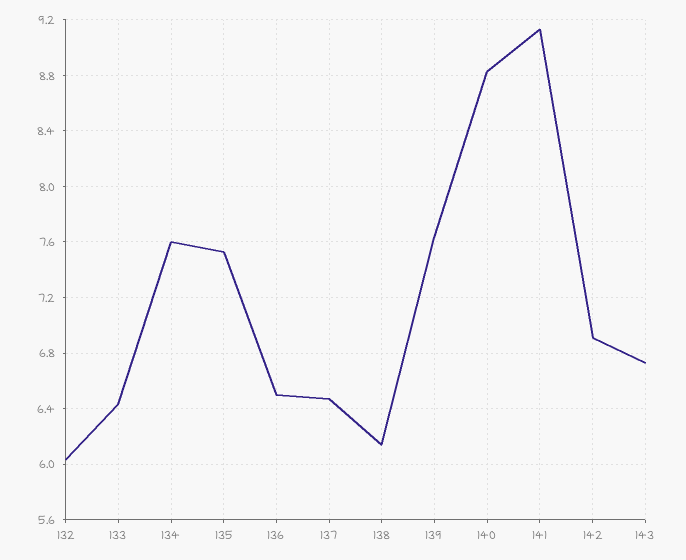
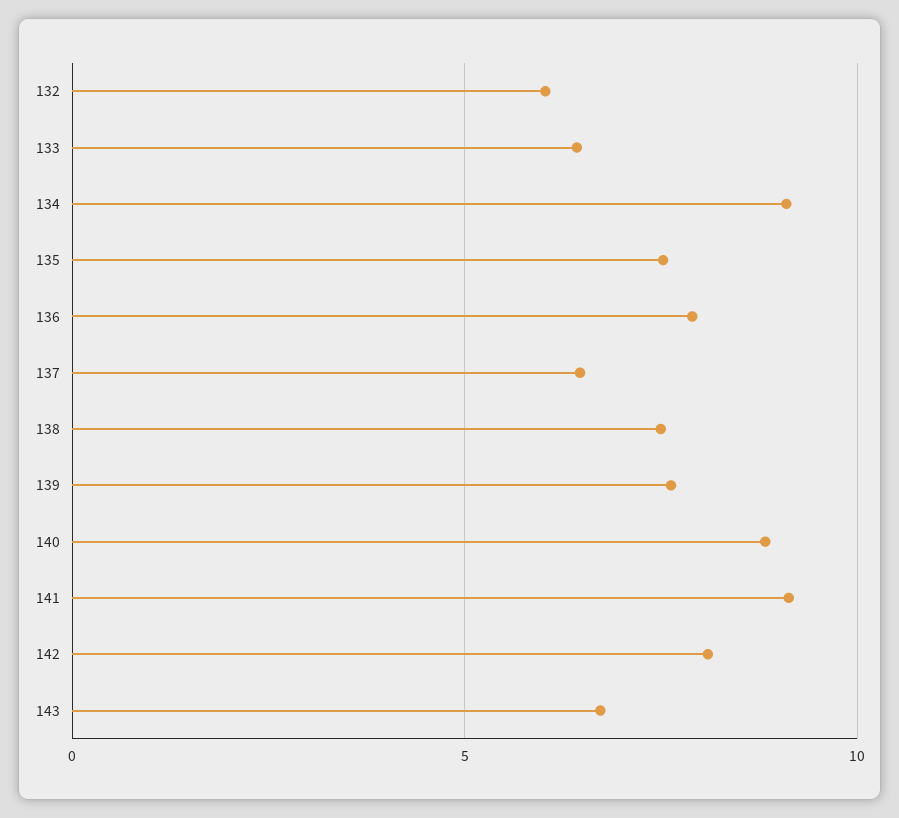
134: 7.6 -> 9
136: 6.5 -> 8
138: 6.15 -> 7.5
142: 6.9 -> 8

